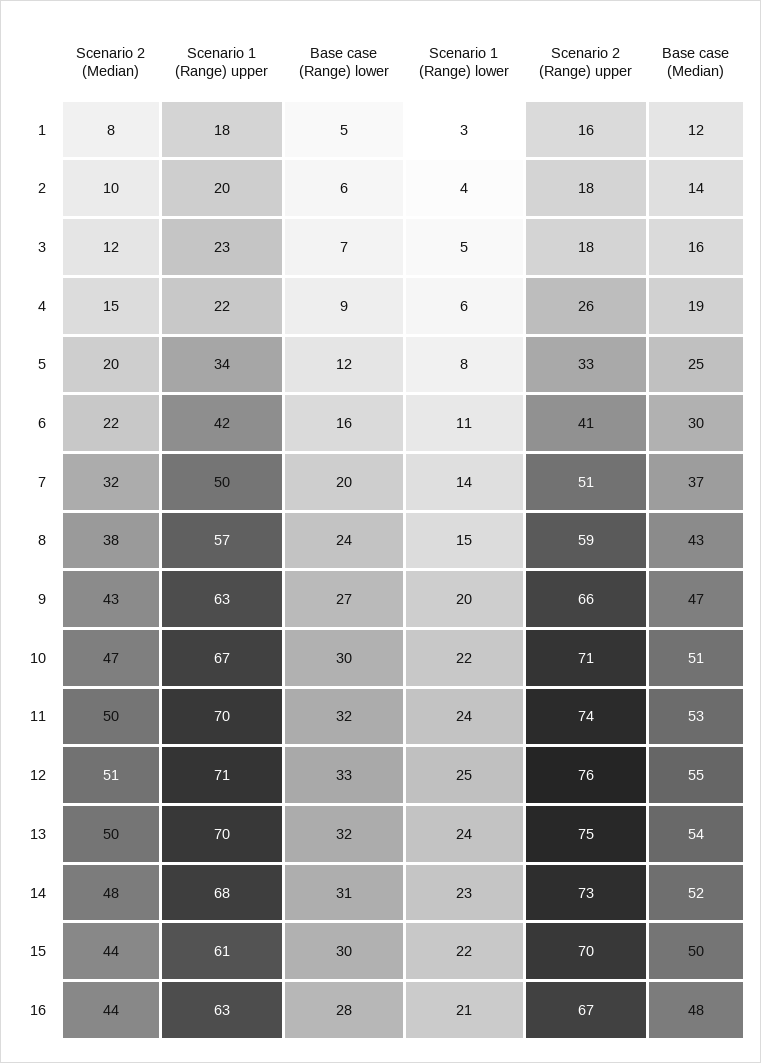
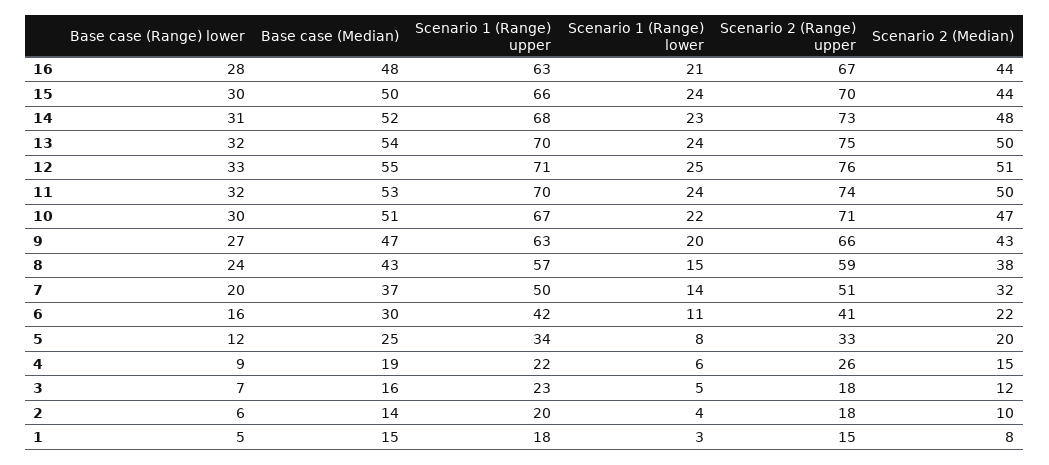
Scenario 2 (Range) upper, 1: 16 -> 15
Base case (Median), 1: 12 -> 15
Scenario 1 (Range) upper, 15: 61 -> 66
Scenario 1 (Range) lower, 15: 22 -> 24

